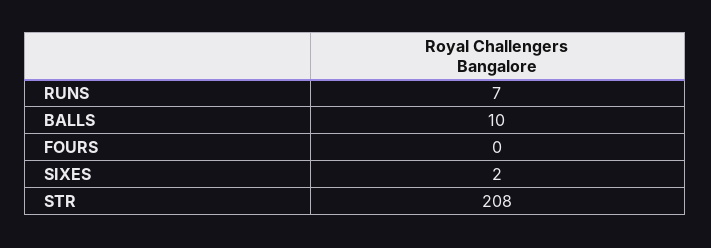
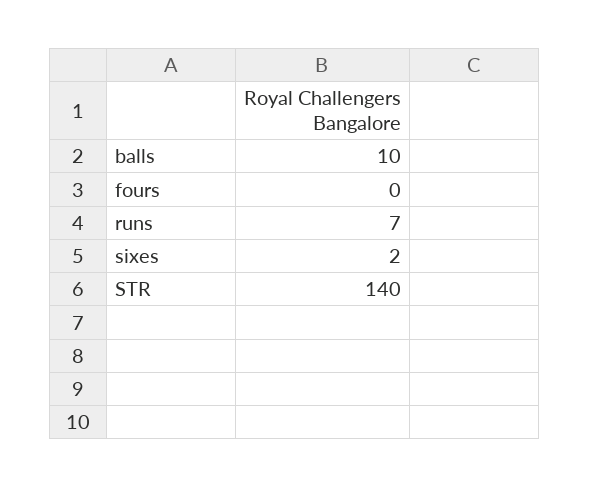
STR: 208 -> 140

